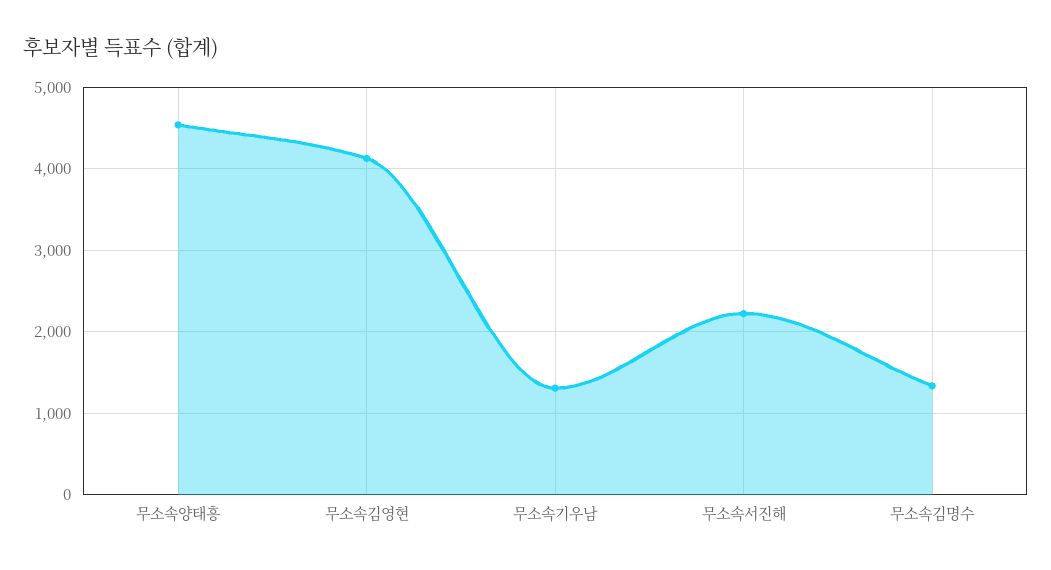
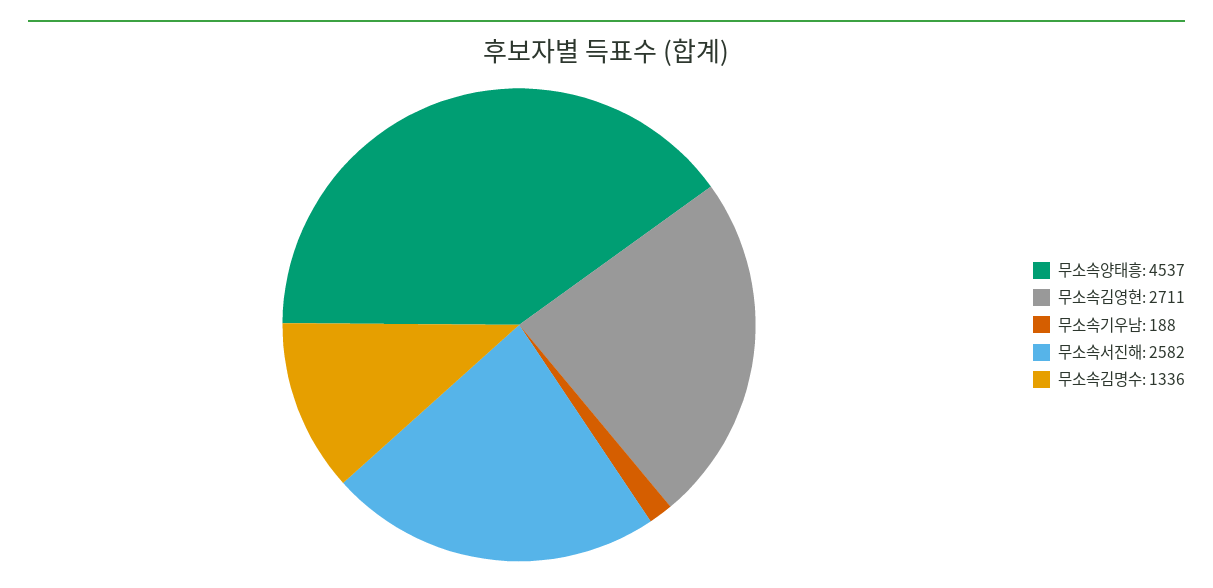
무소속김영현: 4100 -> 2711
무소속기우남: 1300 -> 188
무소속서진해: 2200 -> 2582

